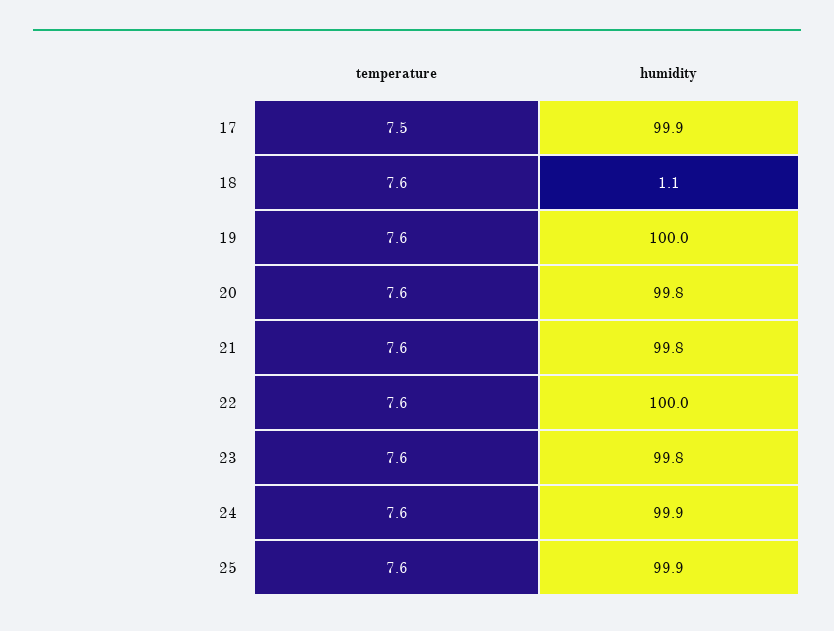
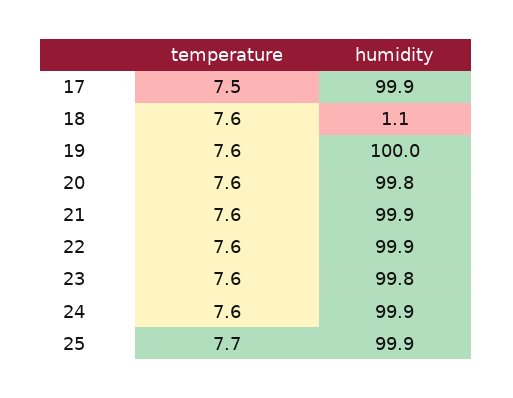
humidity, 21: 99.8 -> 99.9
humidity, 22: 100 -> 99.9
temperature, 25: 7.6 -> 7.7

